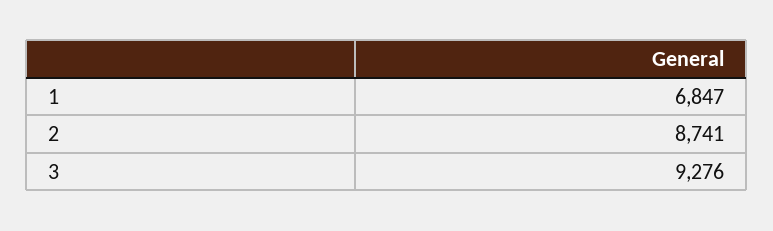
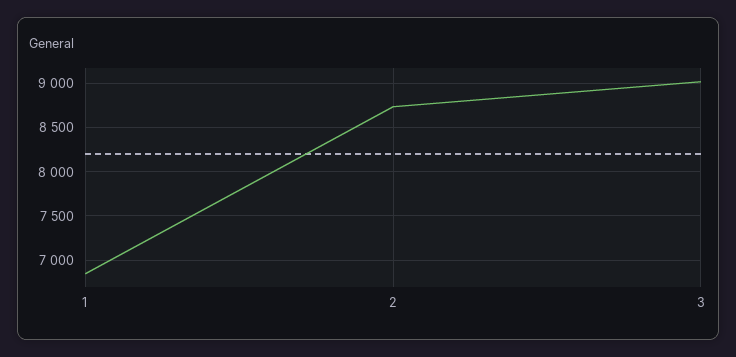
3: 9276 -> 9000

